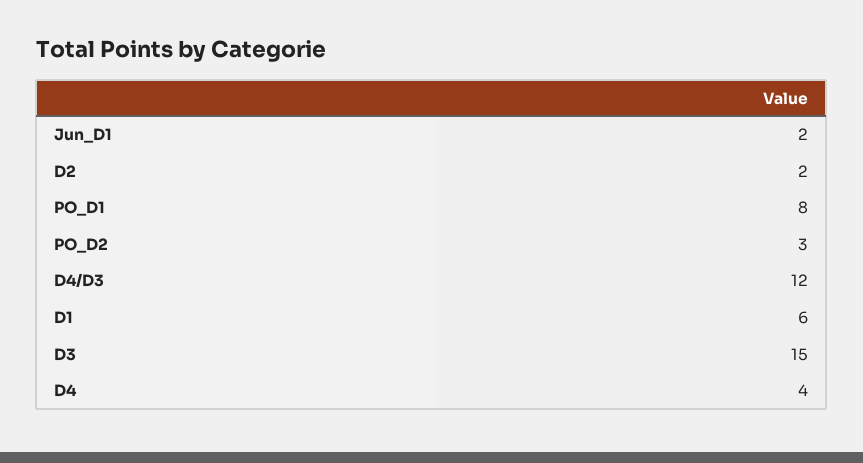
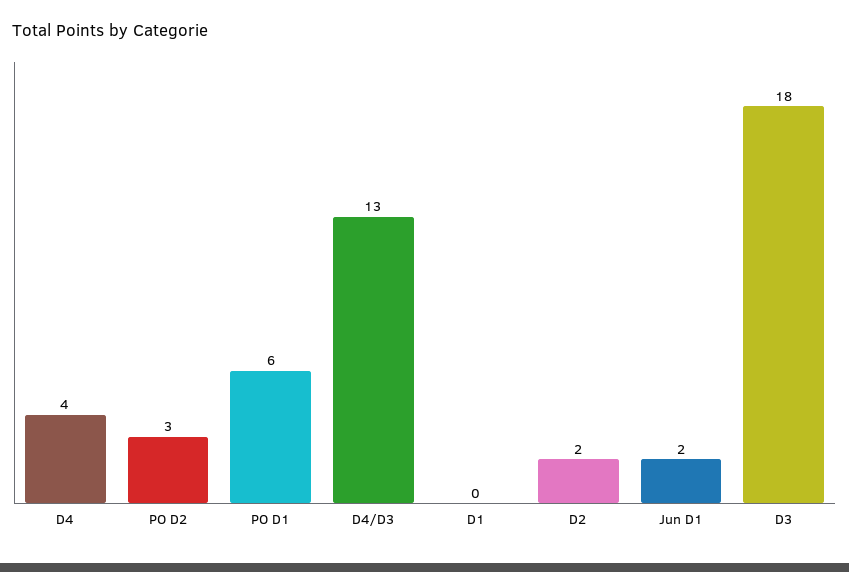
PO_D1: 8 -> 6
D4/D3: 12 -> 13
D1: 6 -> 0
D3: 15 -> 18

